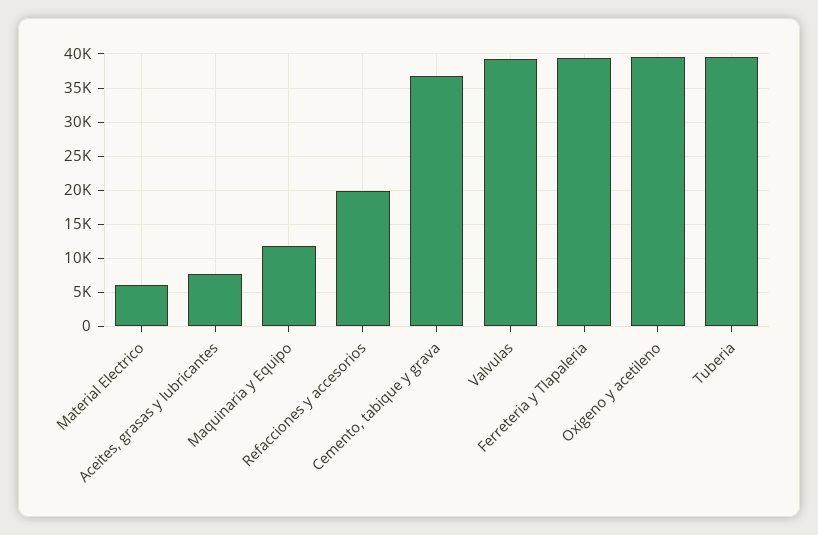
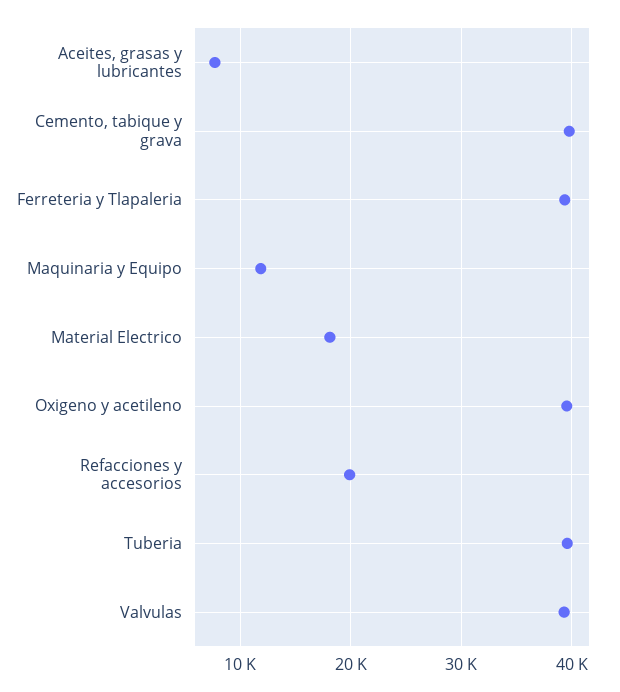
Material Electrico: 6000 -> 18000
Cemento, tabique y grava: 37000 -> 40000

